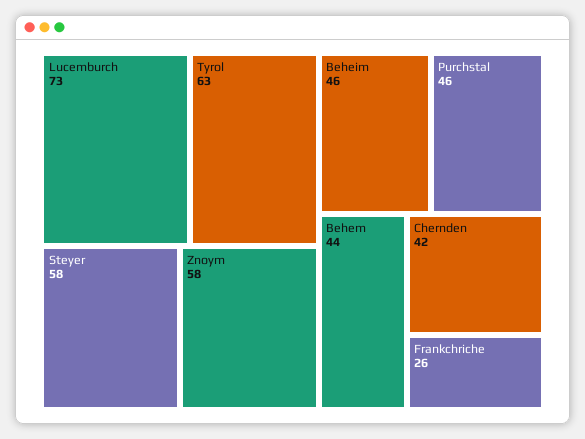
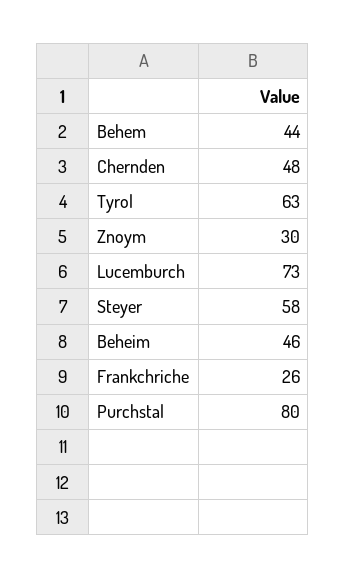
Znoym: 58 -> 30
Purchstal: 46 -> 80
Chernden: 42 -> 48

